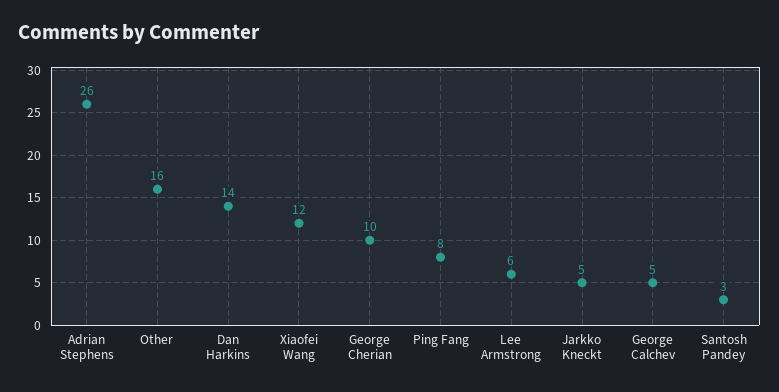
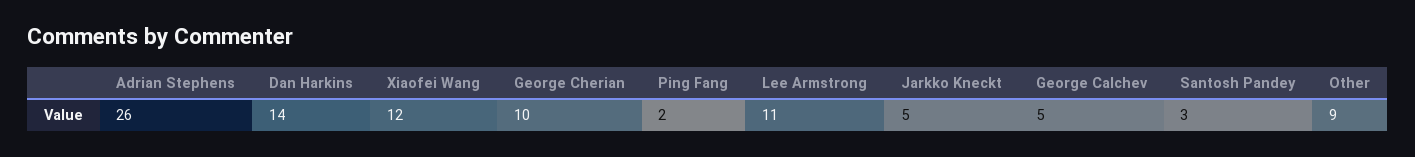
Other: 16 -> 9
Ping Fang: 8 -> 2
Lee Armstrong: 6 -> 11

